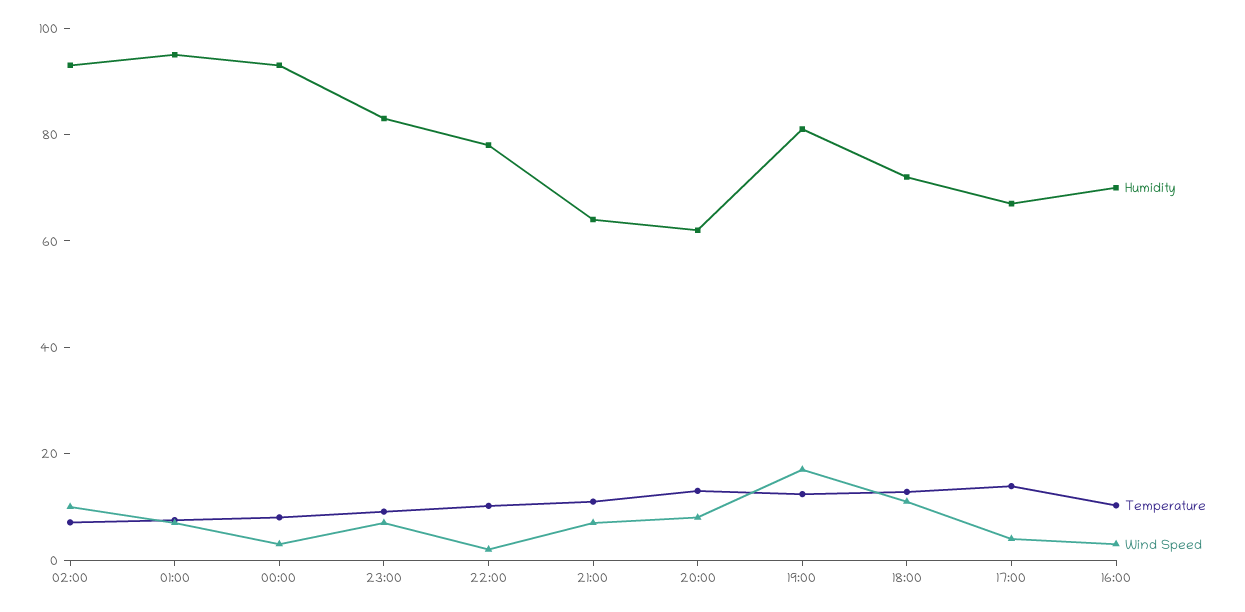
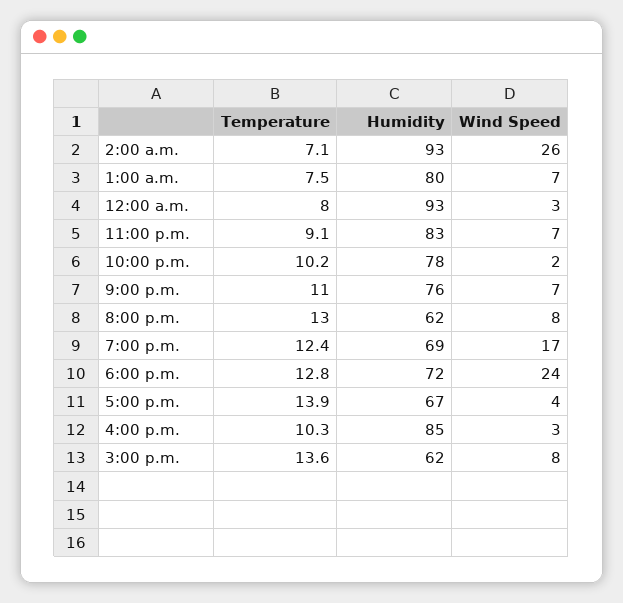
Wind Speed, 02:00: 10 -> 26
Humidity, 01:00: 95 -> 80
Humidity, 21:00: 65 -> 76
Humidity, 19:00: 80 -> 69
Wind Speed, 18:00: 10 -> 24
Humidity, 16:00: 70 -> 85
Temperature, 3:00 p.m.: none -> 13.6
Humidity, 3:00 p.m.: none -> 62
Wind Speed, 3:00 p.m.: none -> 8

